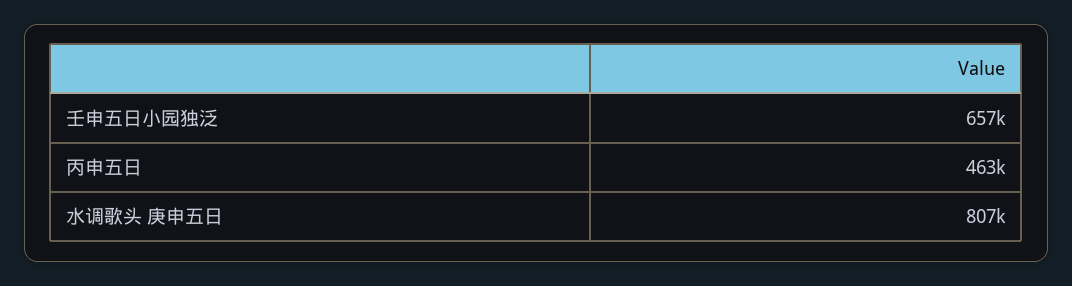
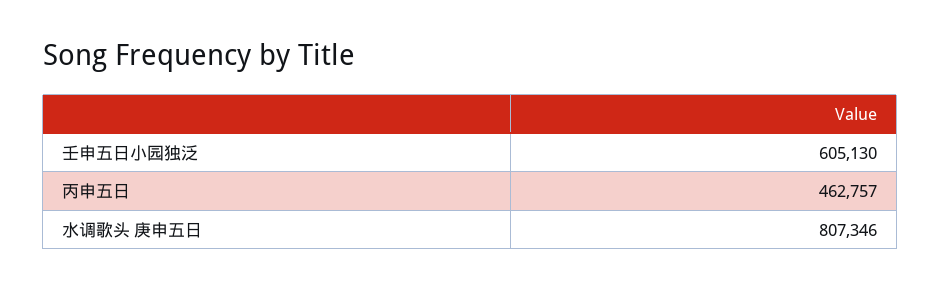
壬申五日小园独泛: 657000 -> 605130

